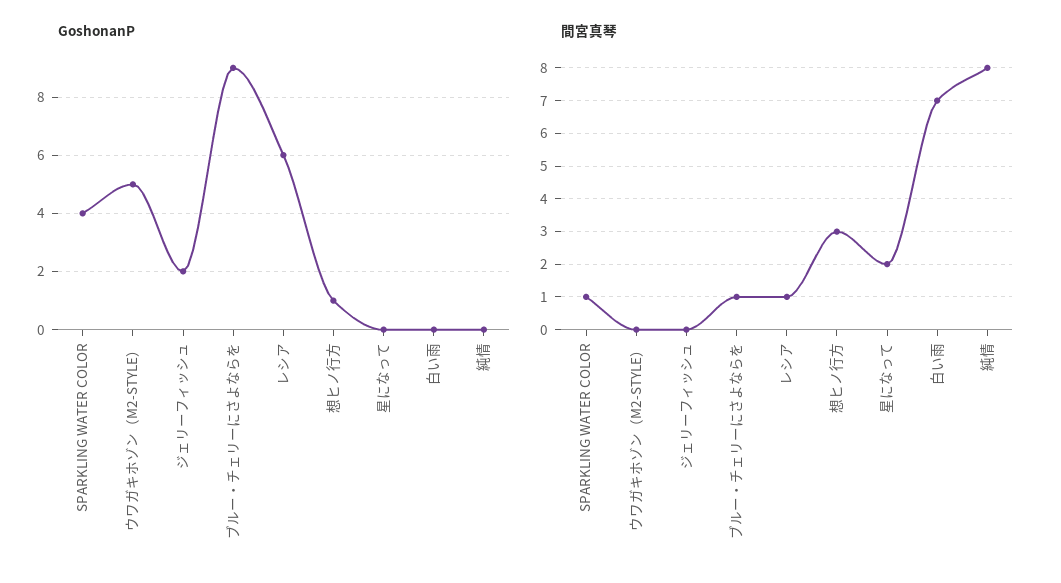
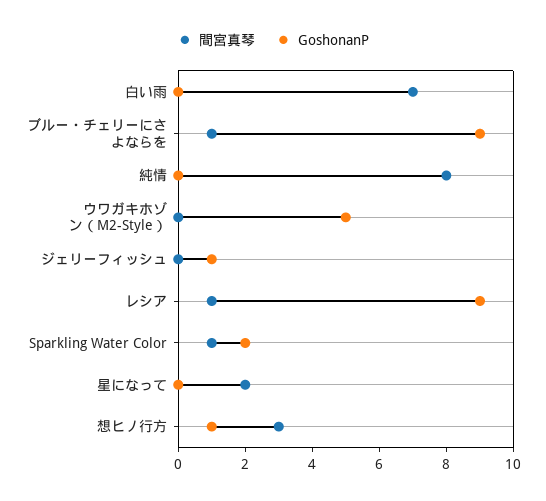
GoshonanP, SPARKLING WATER COLOR: 4 -> 2
GoshonanP, ジェリーフィッシュ: 2 -> 1
GoshonanP, レシア: 6 -> 9

